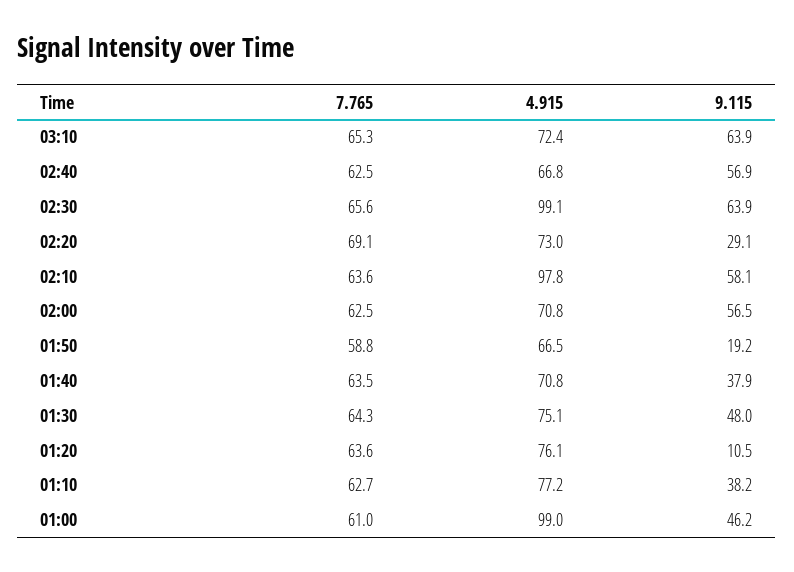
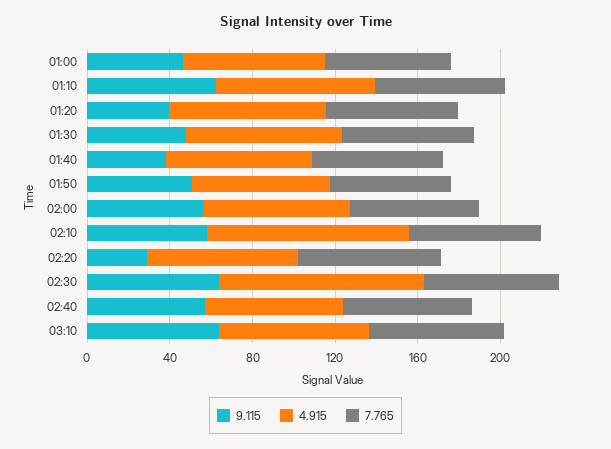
9.115, 01:50: 19.2 -> 50
9.115, 01:20: 10.5 -> 40
9.115, 01:10: 38.2 -> 60
4.915, 01:00: 99 -> 70

